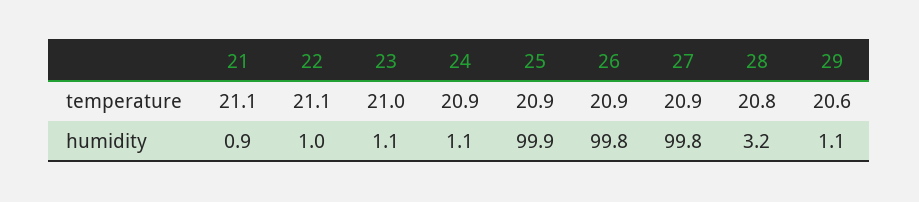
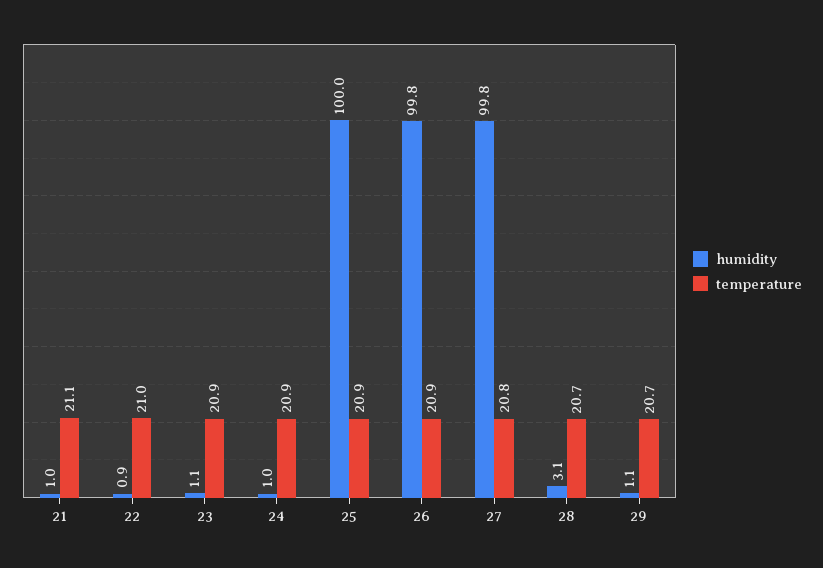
temperature, 22: 21.1 -> 21
temperature, 23: 21 -> 20.9
temperature, 27: 20.9 -> 20.8
temperature, 28: 20.8 -> 20.7
temperature, 29: 20.6 -> 20.7
humidity, 21: 0.9 -> 1
humidity, 22: 1 -> 0.9
humidity, 24: 1.1 -> 1
humidity, 25: 99.9 -> 100
humidity, 28: 3.2 -> 3.1

